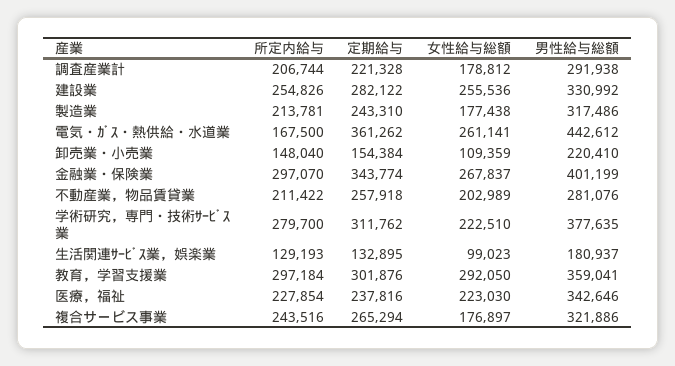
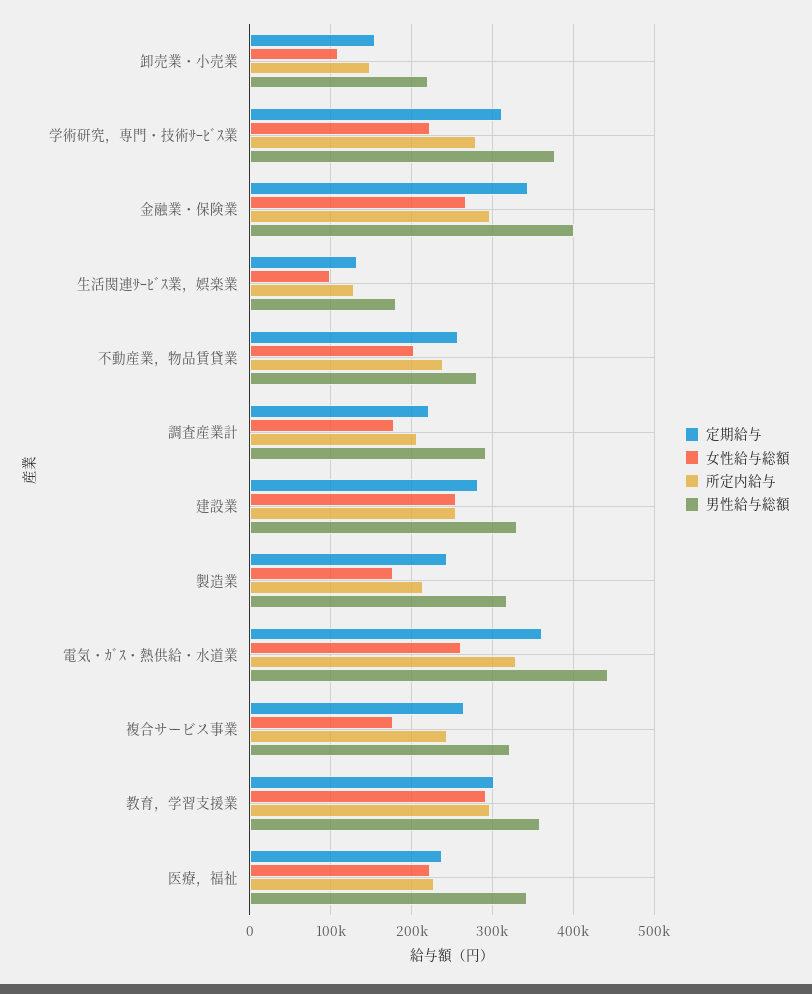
所定内給与, 電気・ｶﾞｽ・熱供給・水道業: 167500 -> 330000
所定内給与, 不動産業，物品賃貸業: 211422 -> 240000

